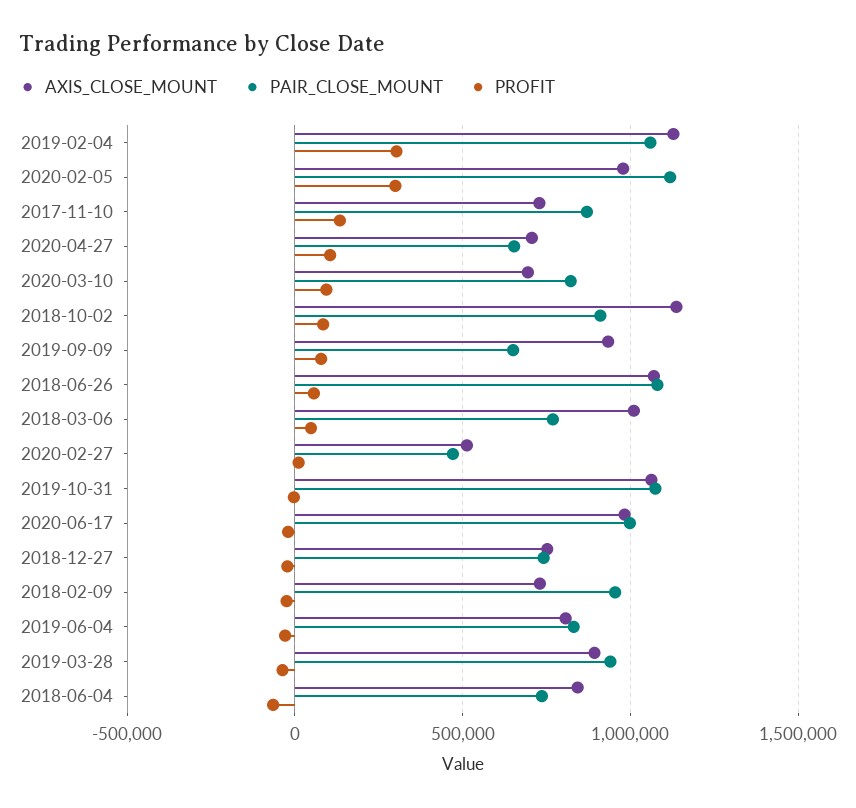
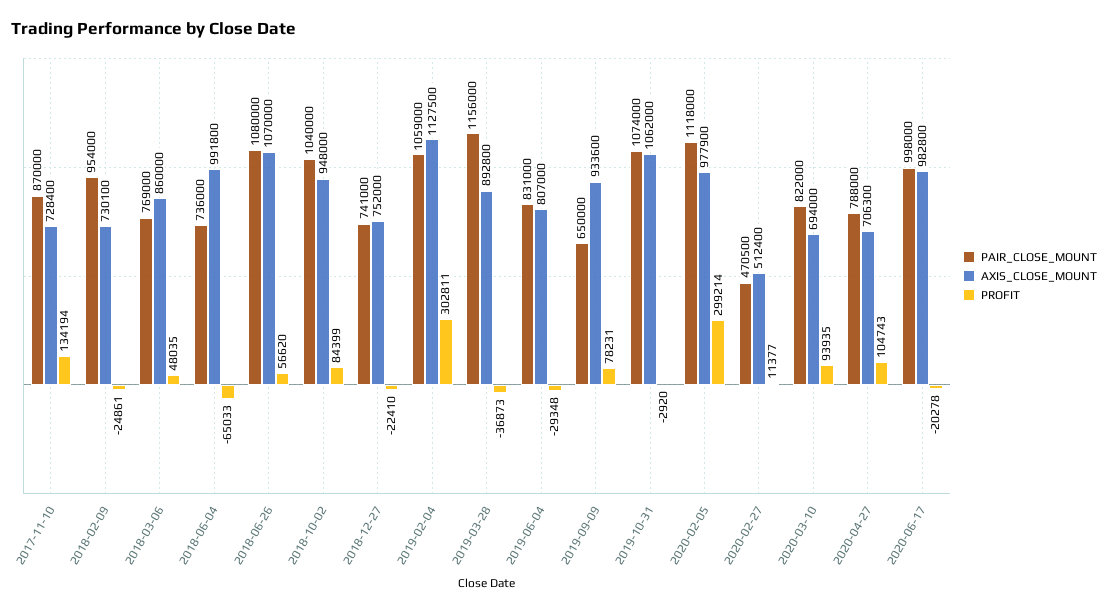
PAIR_CLOSE_MOUNT, 2020-04-27: 650000 -> 788000
AXIS_CLOSE_MOUNT, 2018-10-02: 1150000 -> 948000
PAIR_CLOSE_MOUNT, 2018-10-02: 900000 -> 1040000
AXIS_CLOSE_MOUNT, 2018-03-06: 1000000 -> 860000
PAIR_CLOSE_MOUNT, 2019-03-28: 950000 -> 1156000
AXIS_CLOSE_MOUNT, 2018-06-04: 850000 -> 991800

